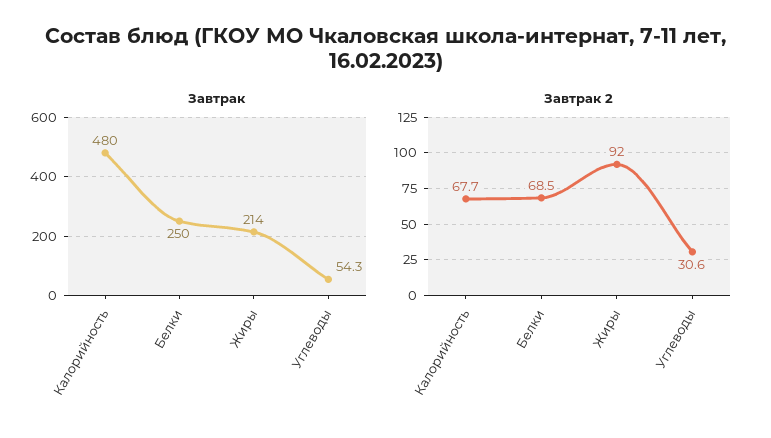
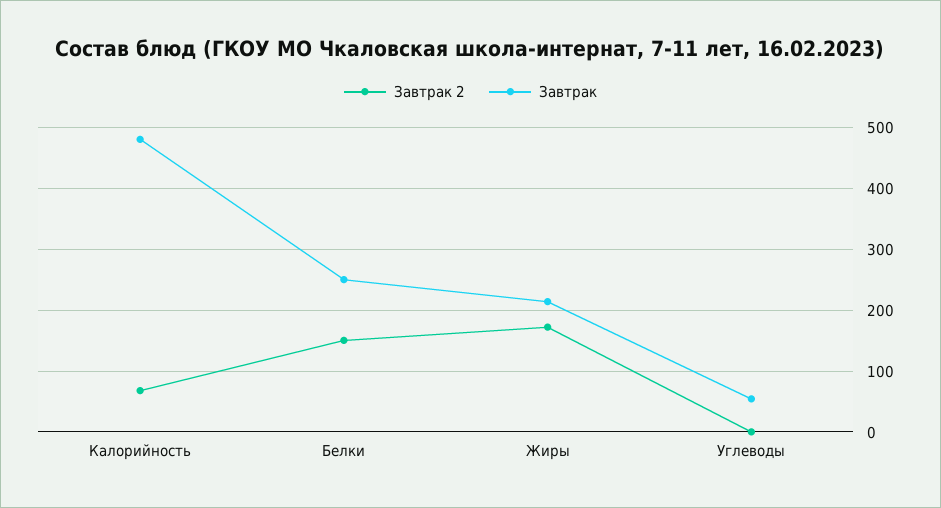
Завтрак 2, Белки: 68.5 -> 150
Завтрак 2, Жиры: 92 -> 170
Завтрак 2, Углеводы: 30.6 -> 0

